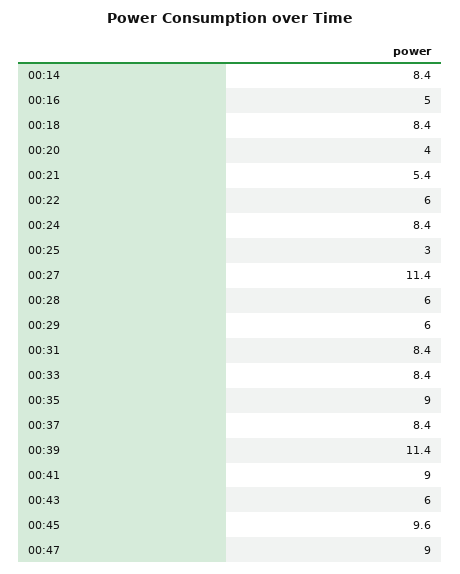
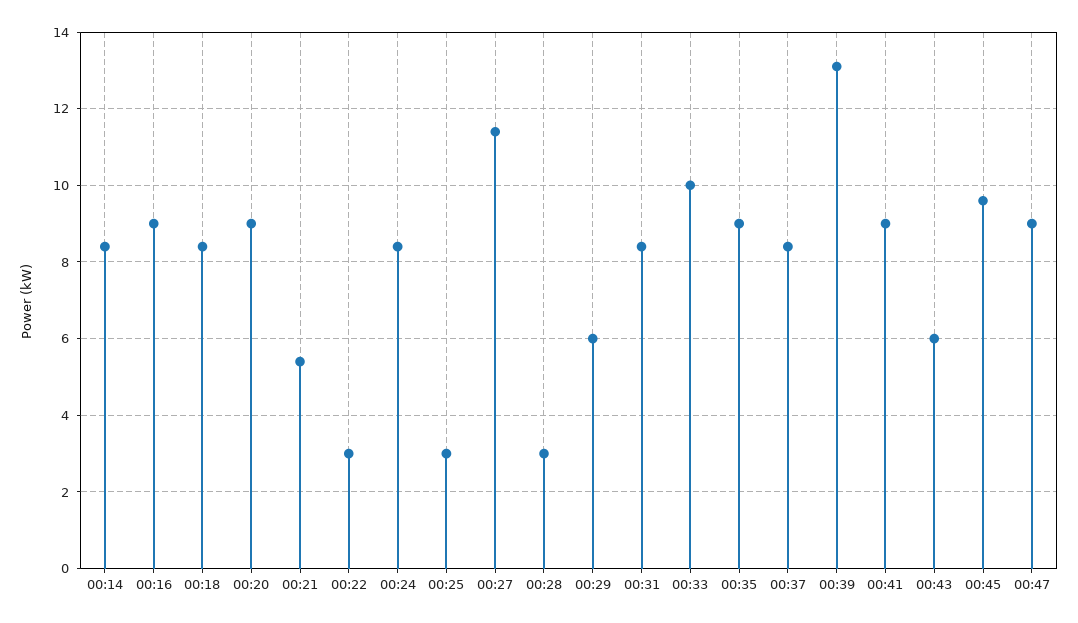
00:16: 5 -> 9
00:20: 4 -> 9
00:22: 6 -> 3
00:28: 6 -> 3
00:33: 8.4 -> 10
00:39: 11.4 -> 13

